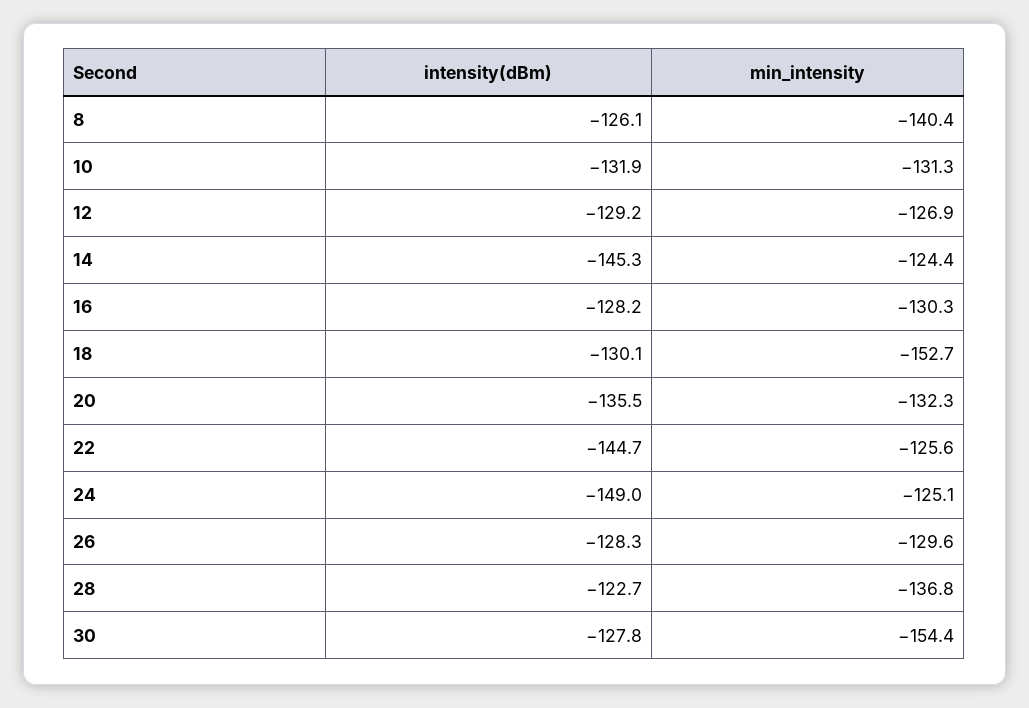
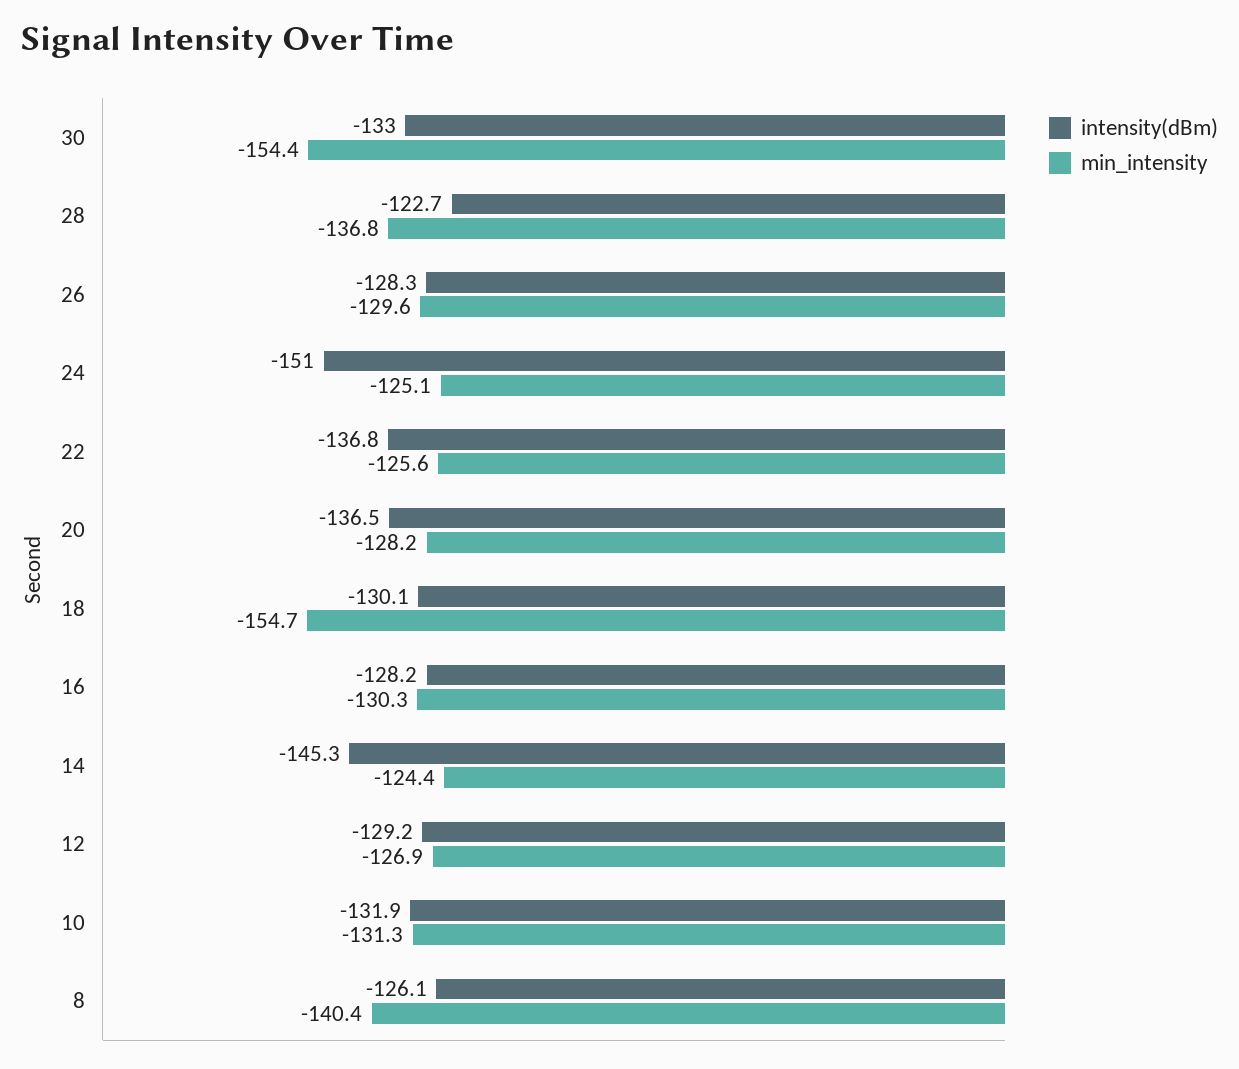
min_intensity, 18: -152.7 -> -154.7
intensity(dBm), 20: -135.5 -> -136.5
min_intensity, 20: -132.3 -> -128.2
intensity(dBm), 22: -144.7 -> -136.8
intensity(dBm), 24: -149 -> -151
intensity(dBm), 30: -127.8 -> -133

